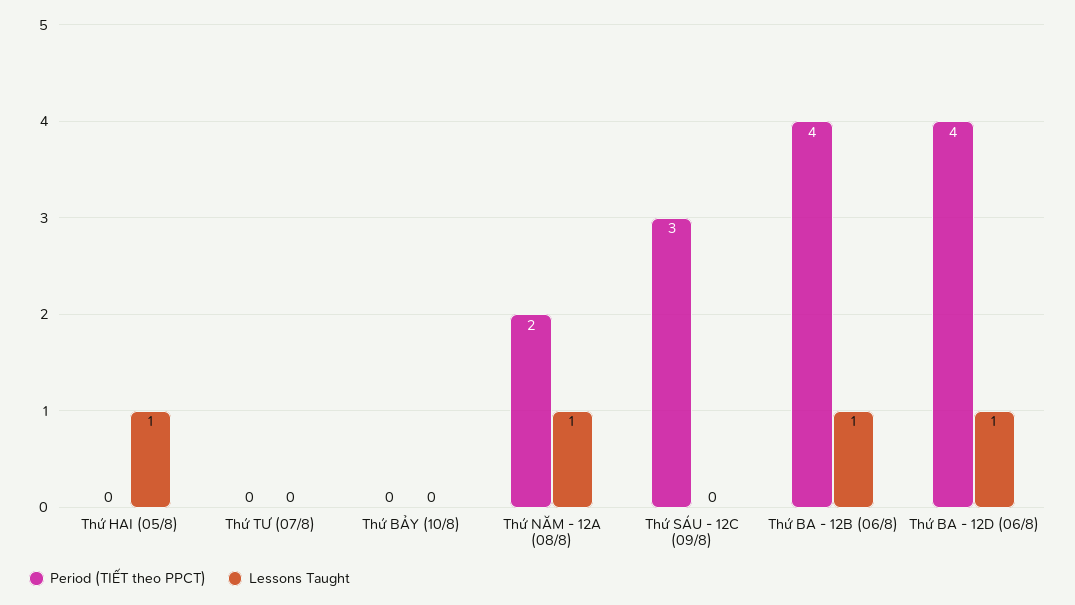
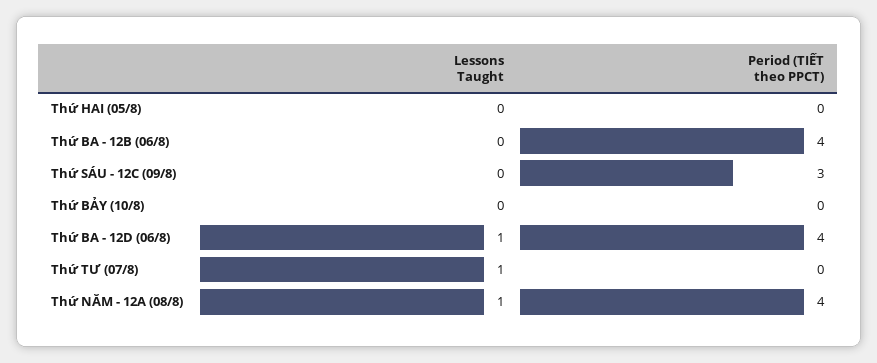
Lessons Taught, Thứ HAI (05/8): 1 -> 0
Lessons Taught, Thứ TƯ (07/8): 0 -> 1
Period (TIẾT theo PPCT), Thứ NĂM - 12A (08/8): 2 -> 4
Lessons Taught, Thứ BA - 12B (06/8): 1 -> 0

